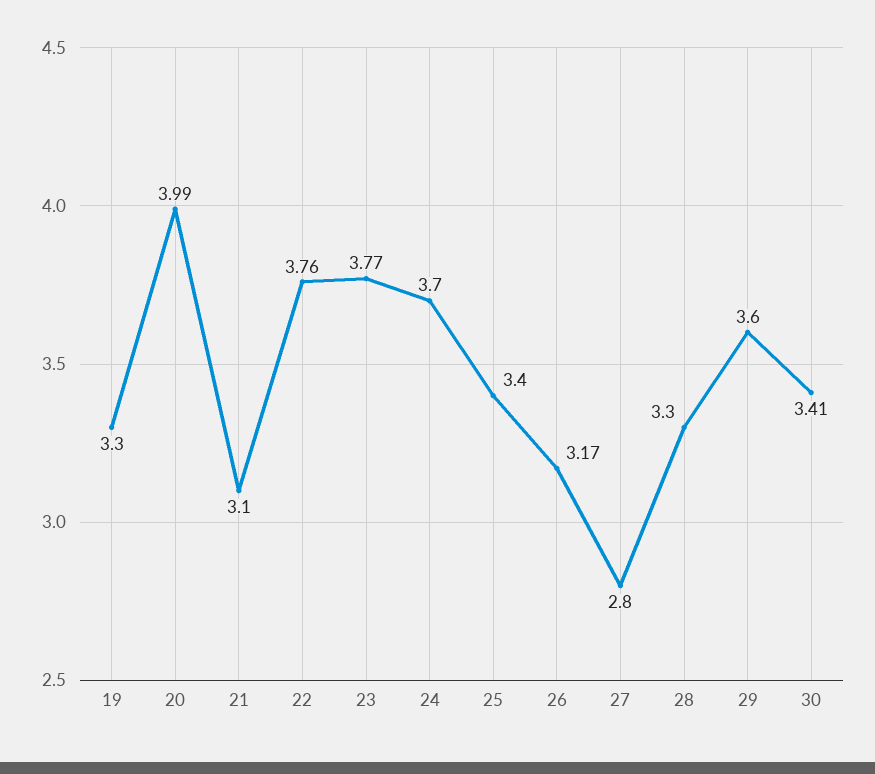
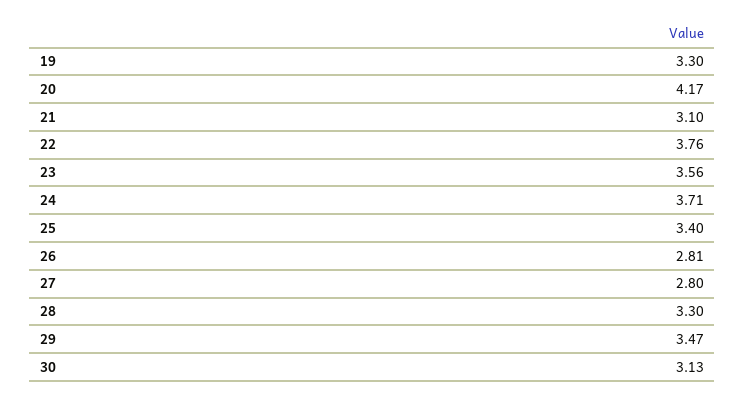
20: 3.99 -> 4.17
23: 3.77 -> 3.56
24: 3.7 -> 3.71
26: 3.17 -> 2.81
29: 3.6 -> 3.47
30: 3.41 -> 3.13

